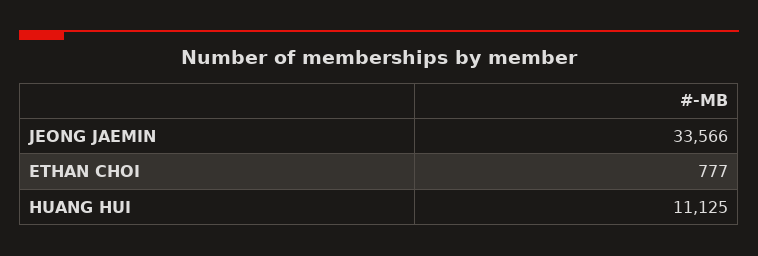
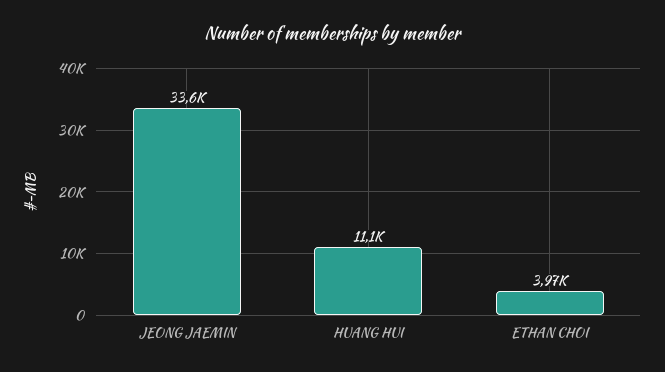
ETHAN CHOI: 777 -> 3970

